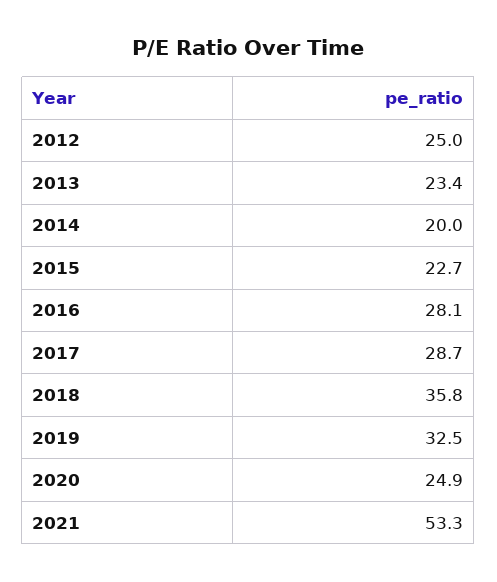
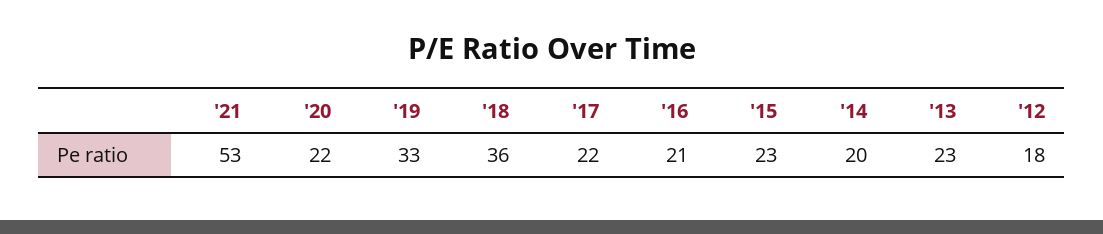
2012: 25 -> 18
2016: 28.1 -> 21
2017: 28.7 -> 22
2020: 24.9 -> 22

